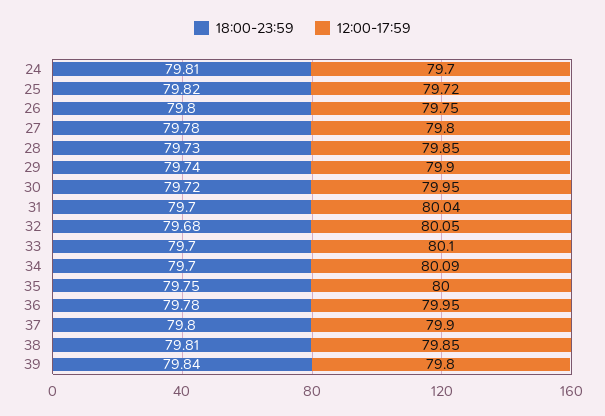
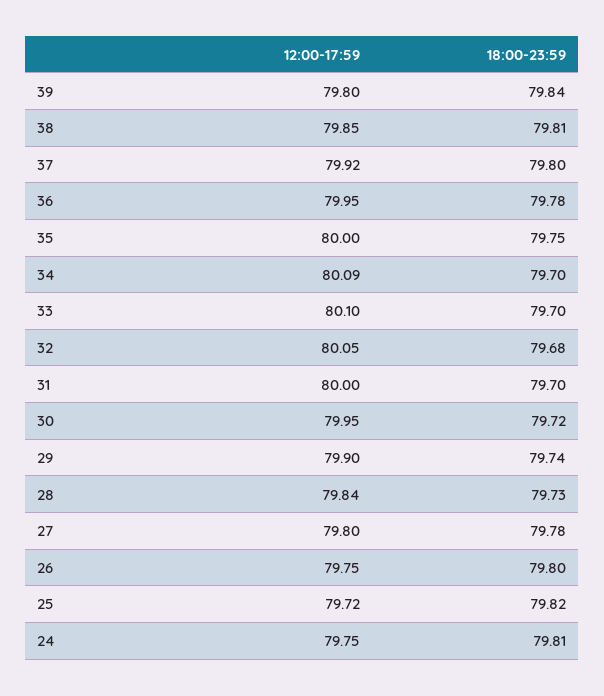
12:00-17:59, 24: 79.7 -> 79.75
12:00-17:59, 28: 79.85 -> 79.84
12:00-17:59, 31: 80.04 -> 80
12:00-17:59, 37: 79.9 -> 79.92

